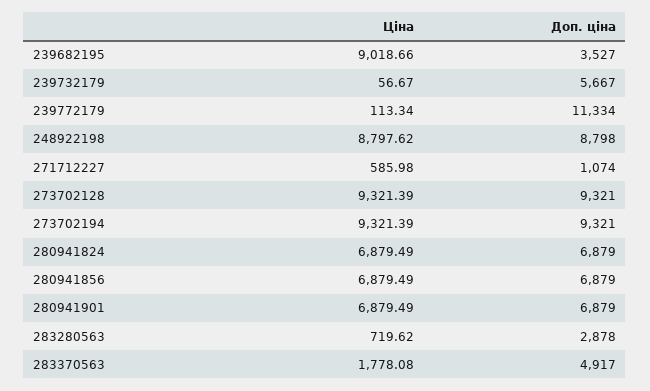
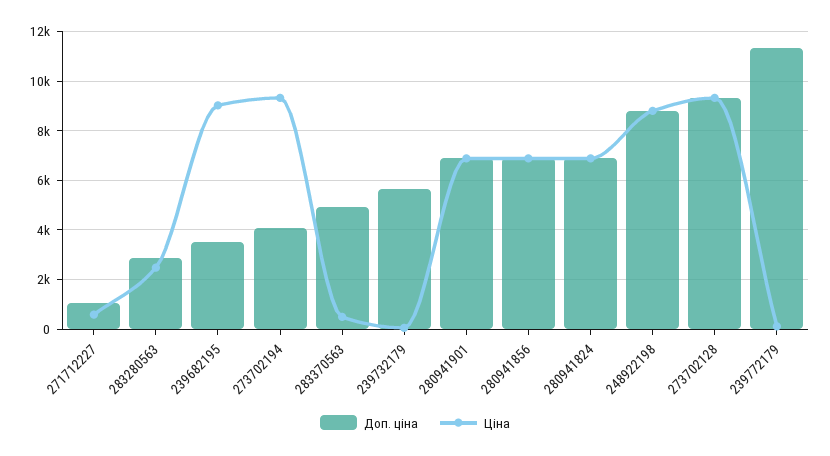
Доп. ціна, 273702194: 9321 -> 4000
Ціна, 283280563: 719.62 -> 2500
Ціна, 283370563: 1778.08 -> 500

